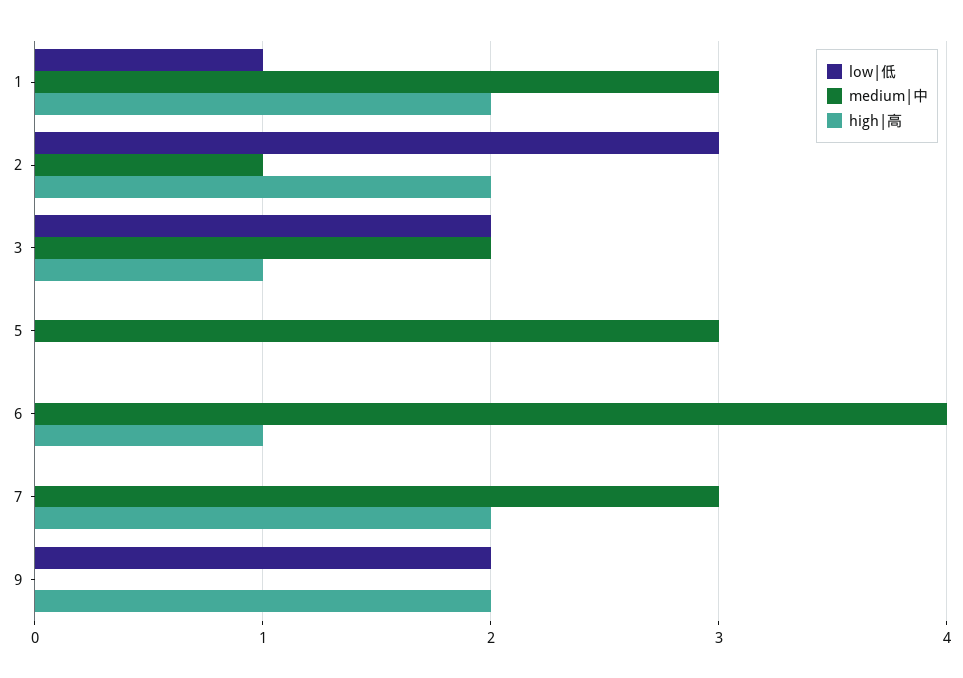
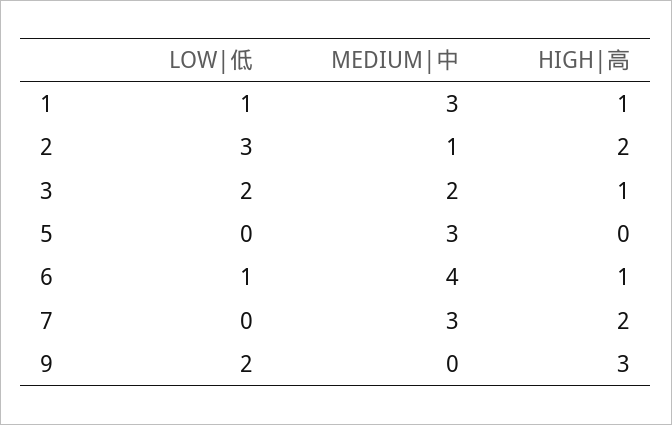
high|高, 1: 2 -> 1
low|低, 6: 0 -> 1
high|高, 9: 2 -> 3

